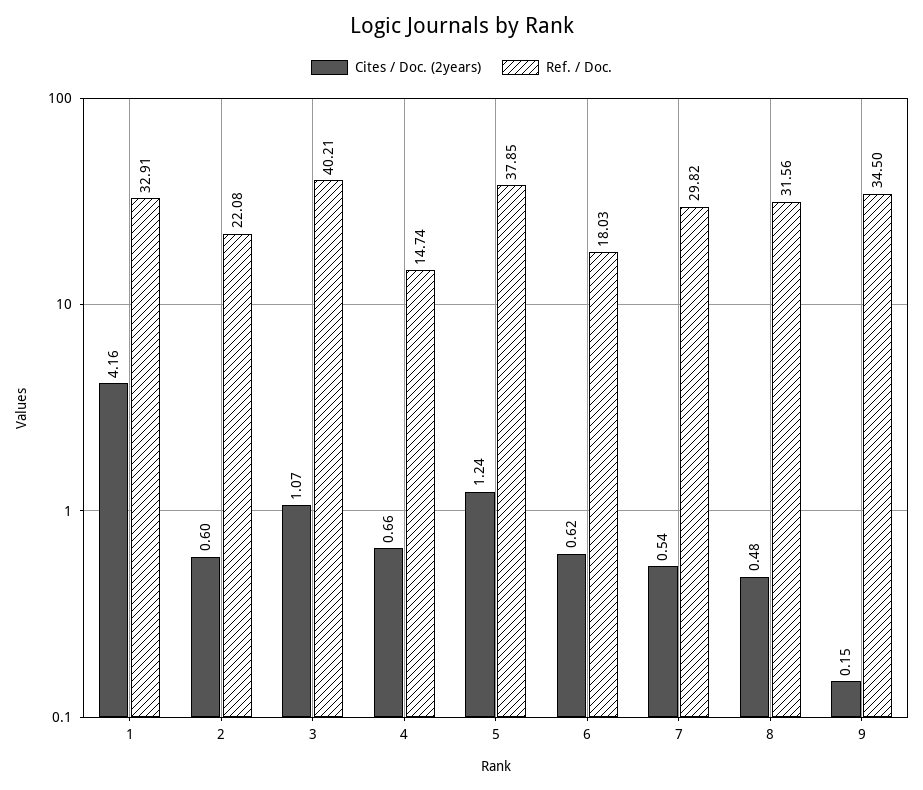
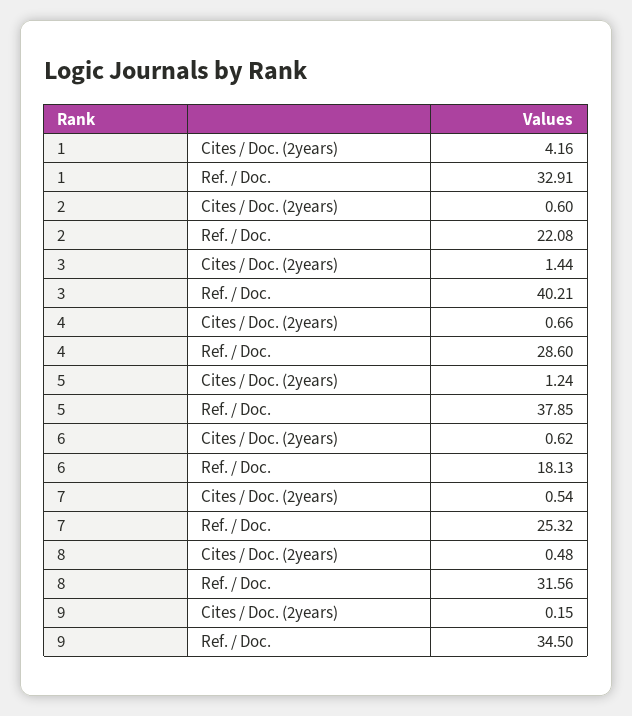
Cites / Doc. (2years), 3: 1.07 -> 1.44
Ref. / Doc., 4: 14.74 -> 28.6
Ref. / Doc., 6: 18.03 -> 18.13
Ref. / Doc., 7: 29.82 -> 25.32

